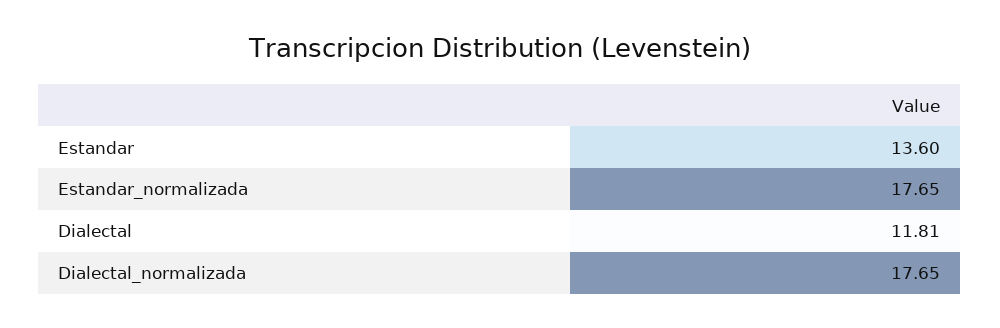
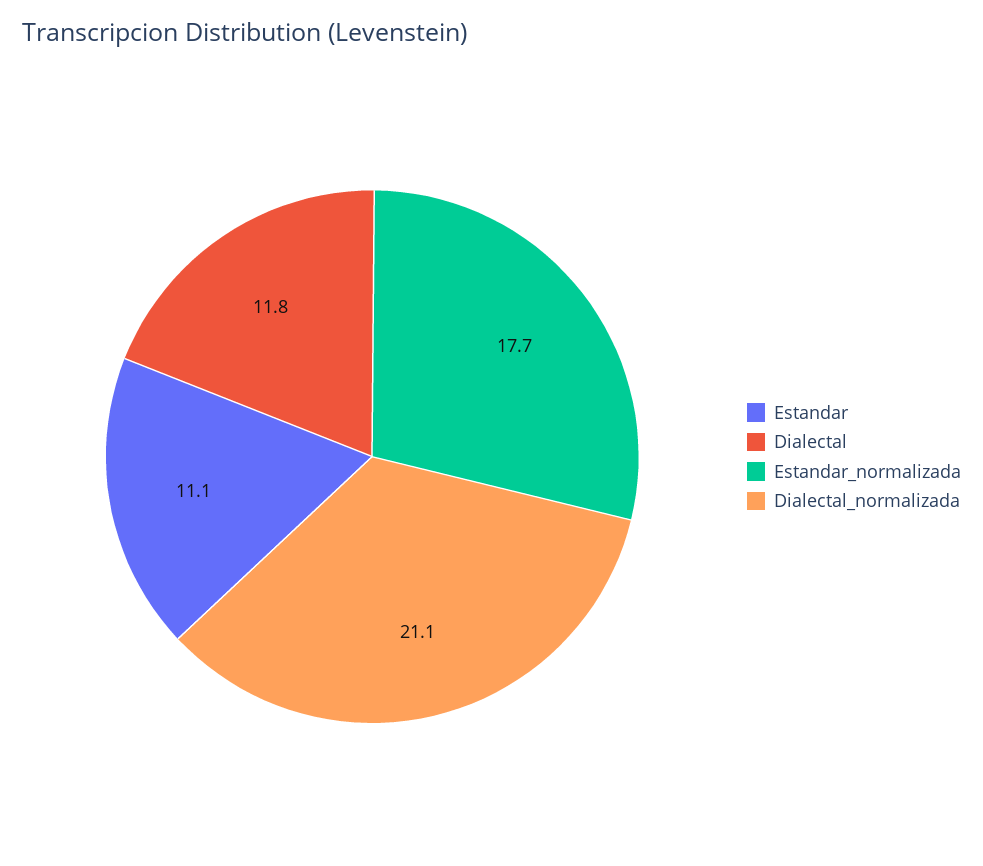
Estandar: 13.6 -> 11.1
Dialectal_normalizada: 17.65 -> 21.1

